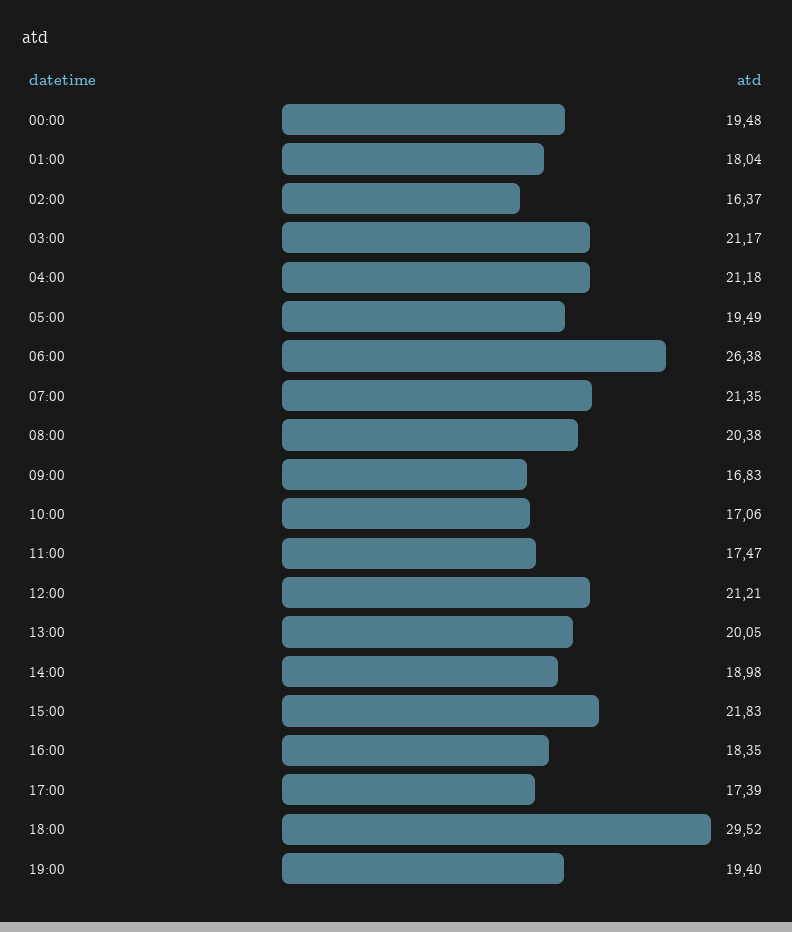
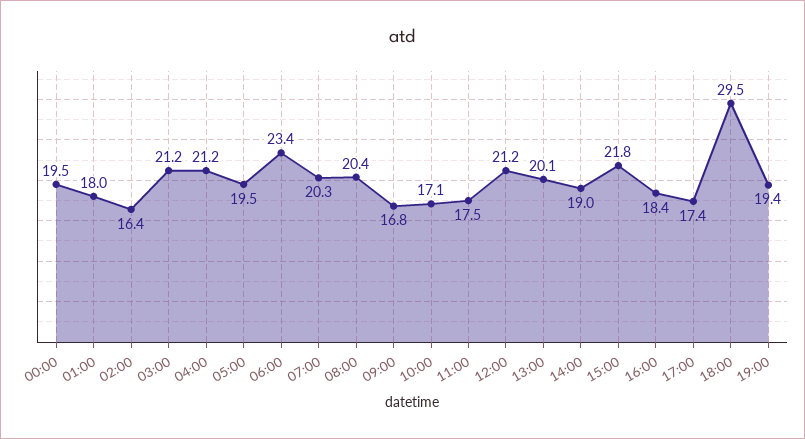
06:00: 26.38 -> 23.4
07:00: 21.35 -> 20.3

